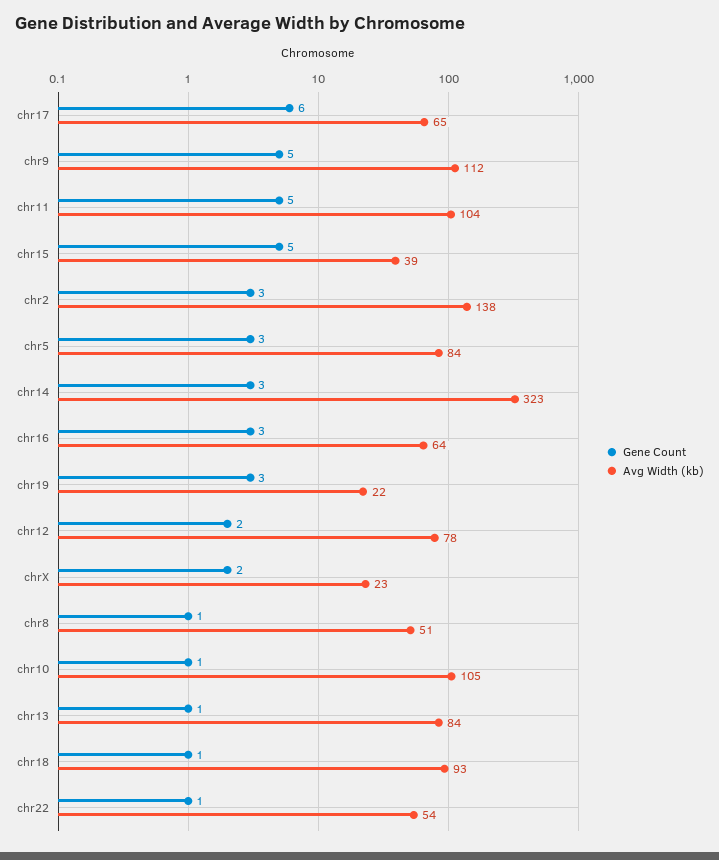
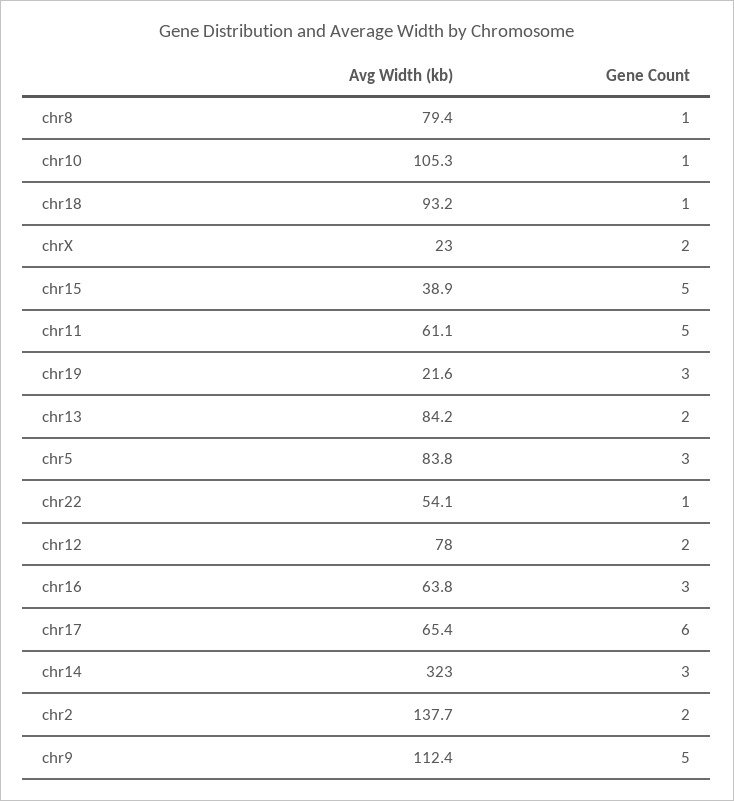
Avg Width (kb), chr11: 104 -> 61.1
Gene Count, chr2: 3 -> 2
Avg Width (kb), chr8: 51 -> 79.4
Gene Count, chr13: 1 -> 2

